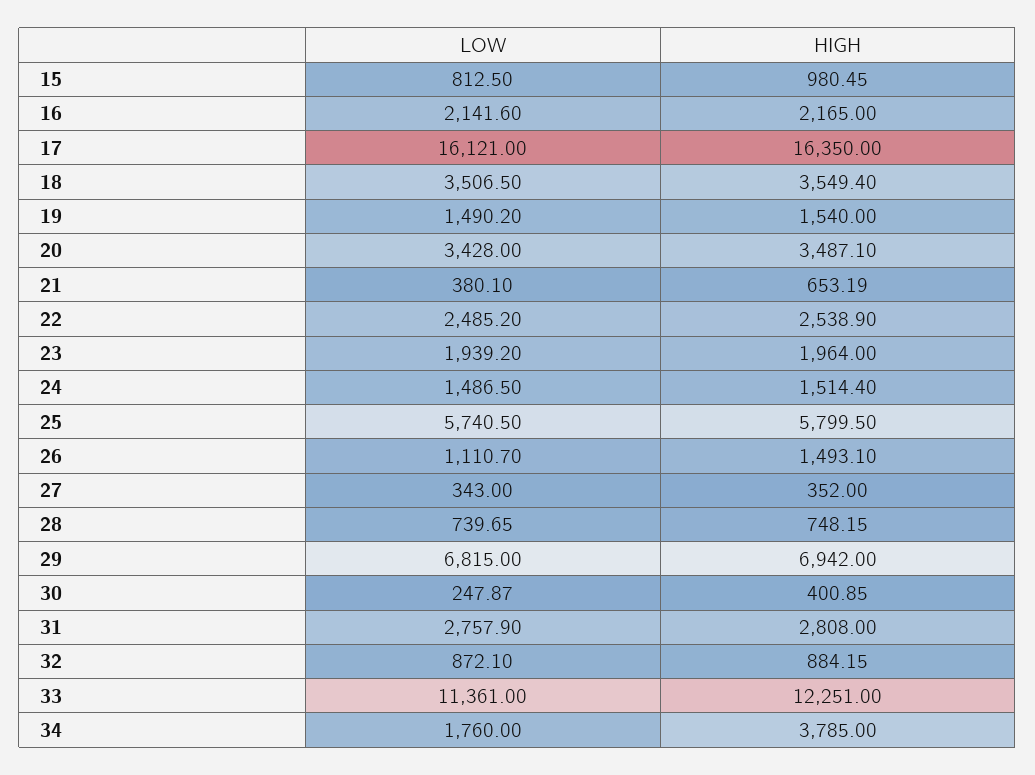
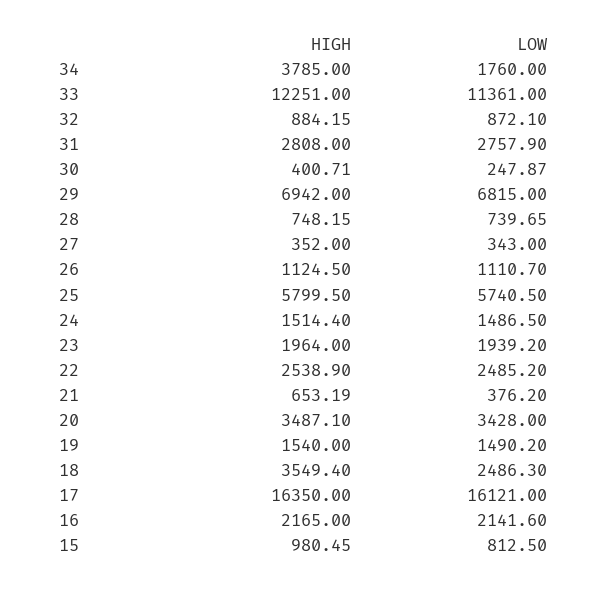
LOW, 18: 3506.5 -> 2486.3
LOW, 21: 380.1 -> 376.2
HIGH, 26: 1493.1 -> 1124.5
HIGH, 30: 400.85 -> 400.71

